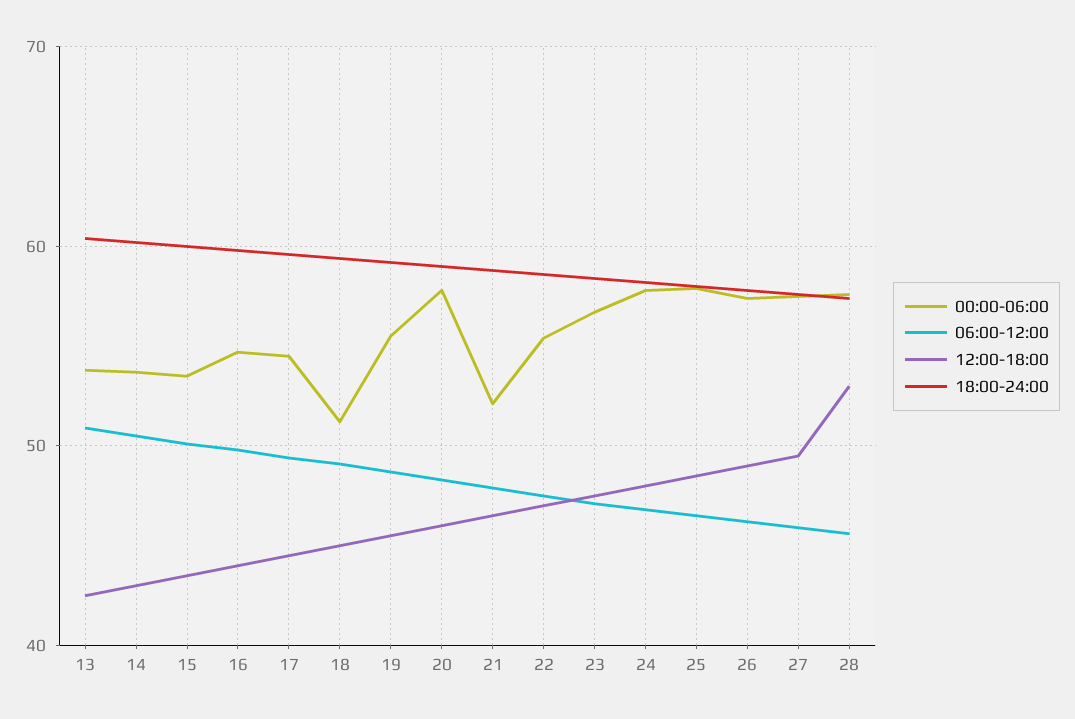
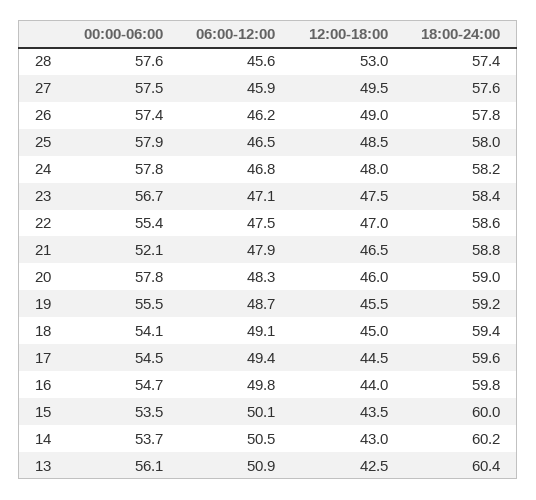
00:00-06:00, 13: 54 -> 56.1
00:00-06:00, 18: 51 -> 54.1

